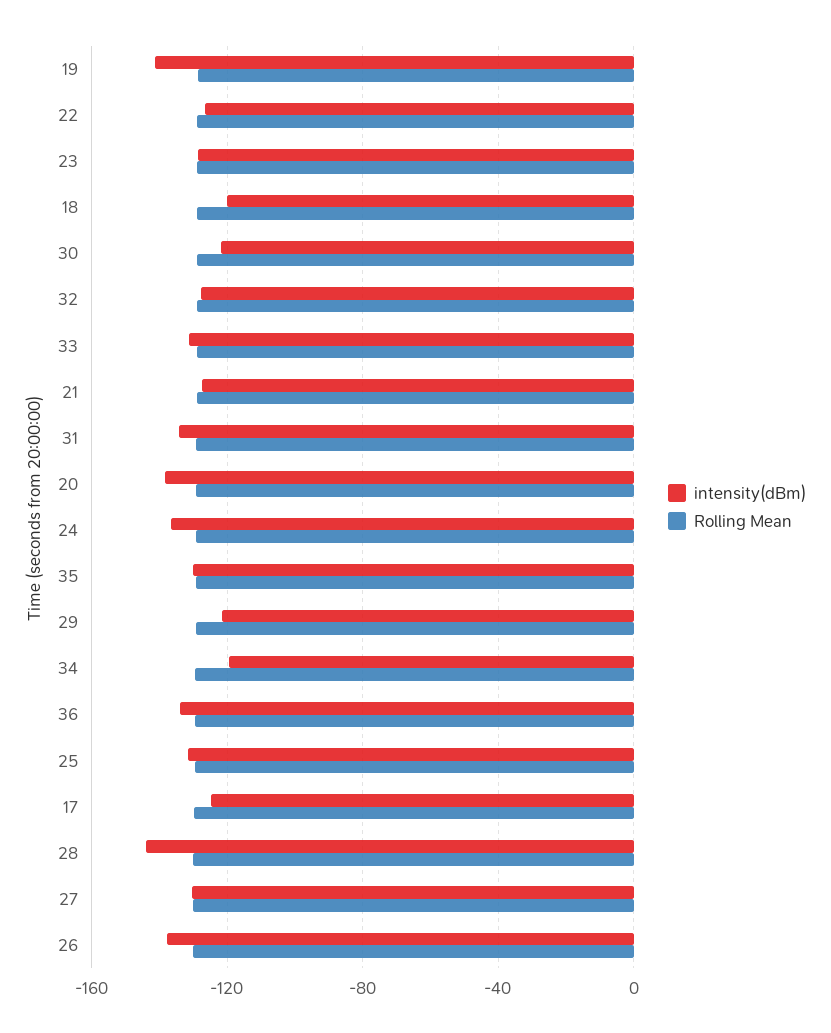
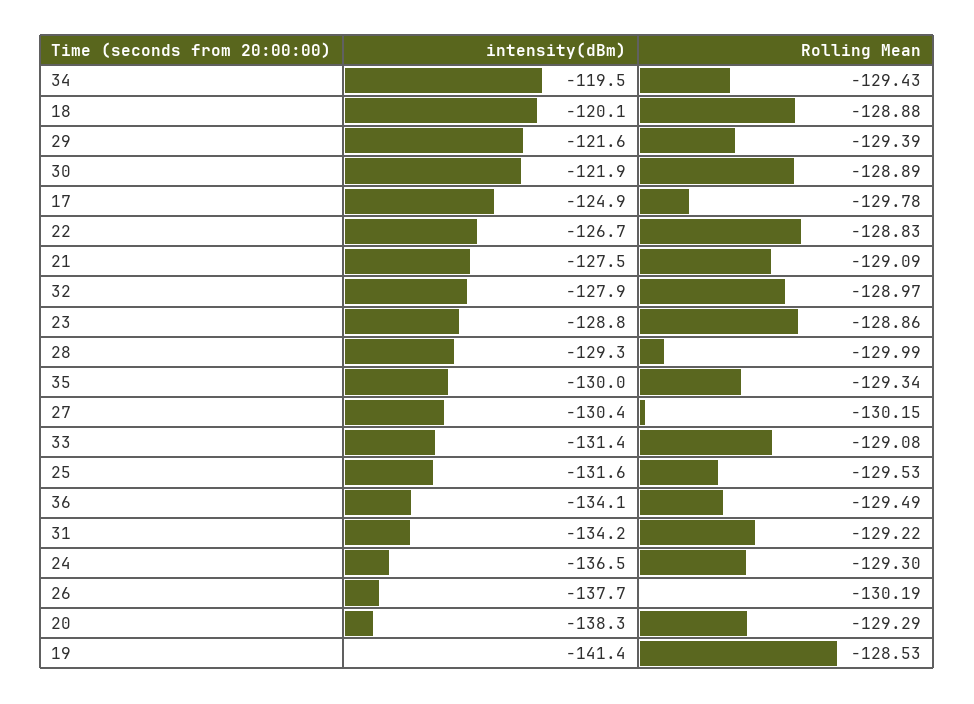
intensity(dBm), 28: -145 -> -129.3

